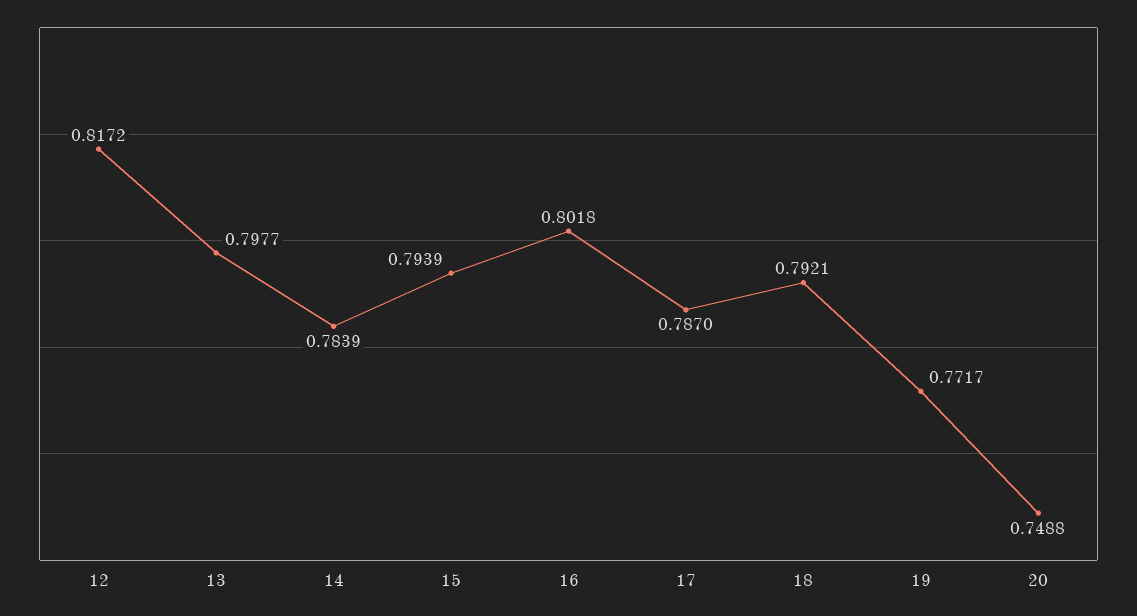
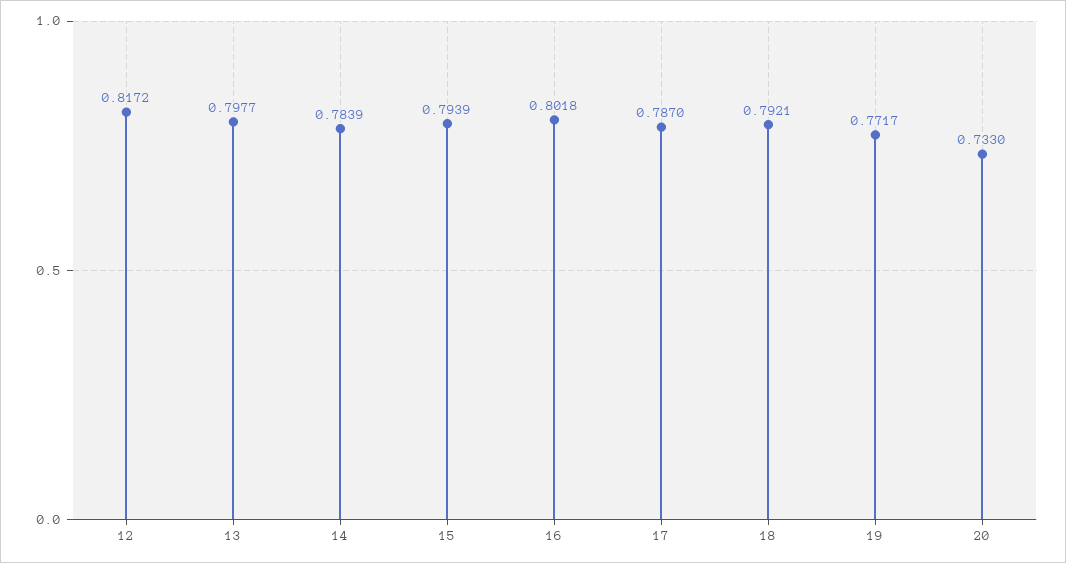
20: 0.7488 -> 0.733

